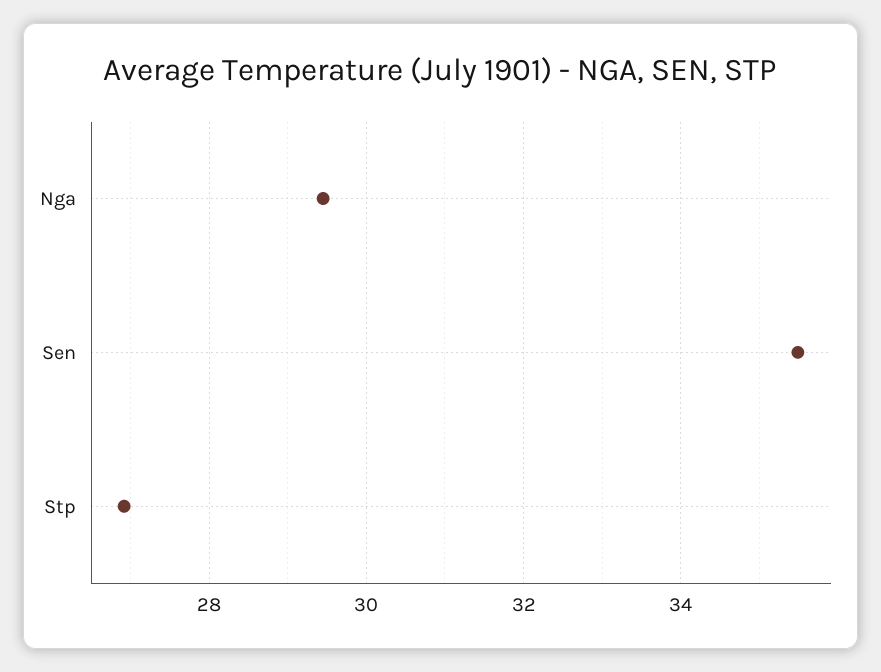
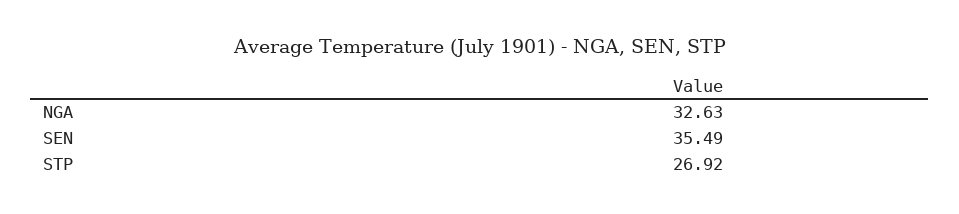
Nga: 29.4 -> 32.63

